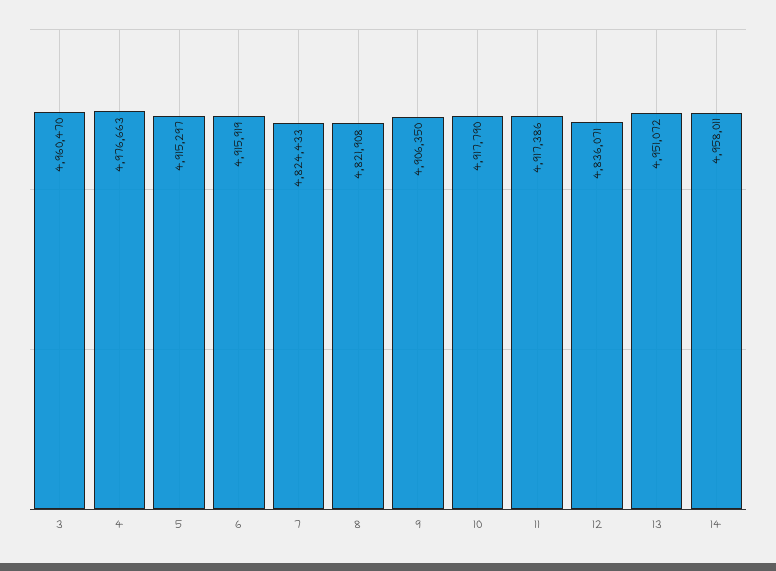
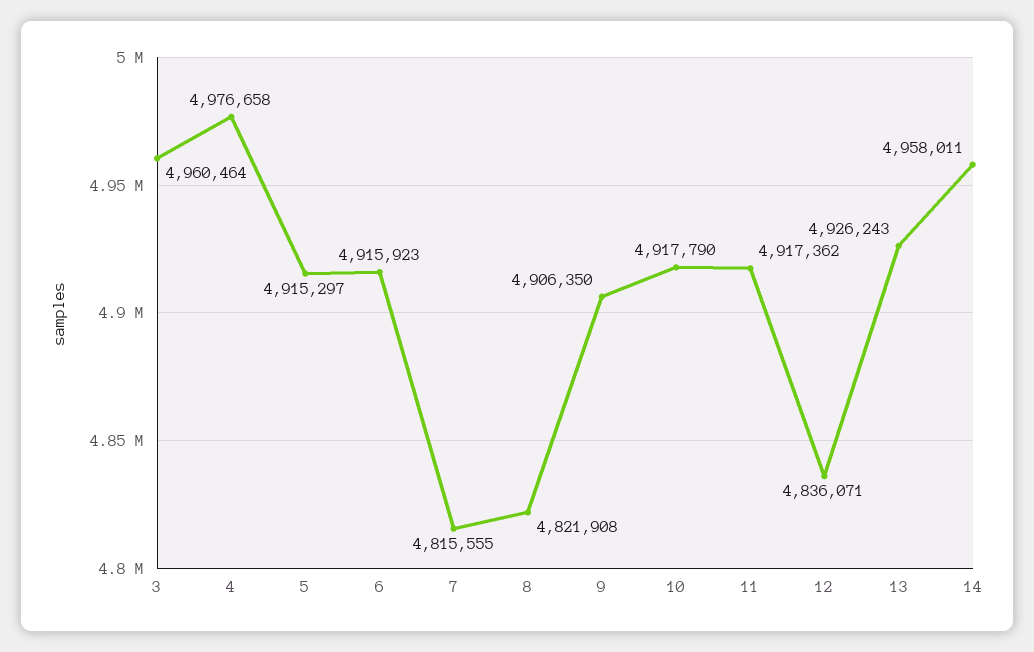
3: 4960470 -> 4960464
4: 4976663 -> 4976658
6: 4915919 -> 4915923
7: 4824433 -> 4815555
11: 4917386 -> 4917362
13: 4951072 -> 4926243

